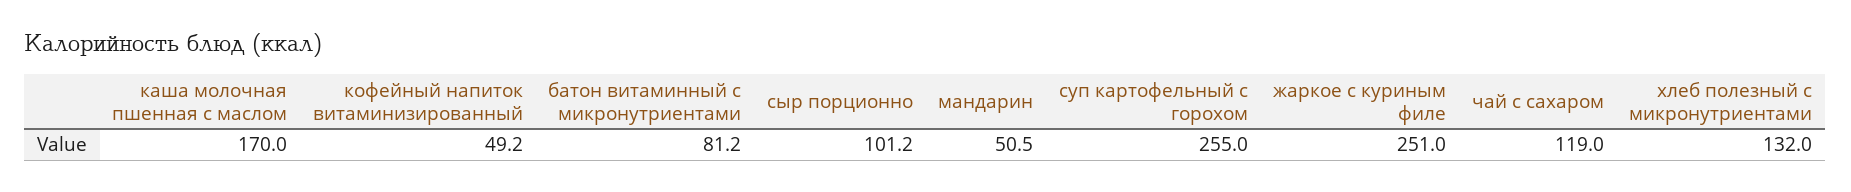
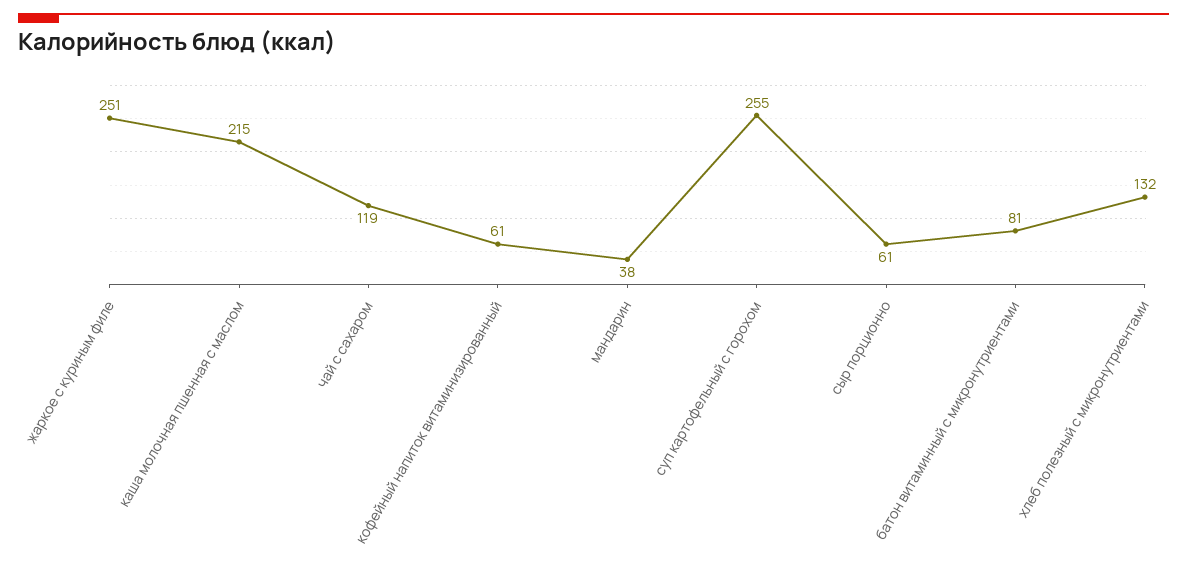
каша молочная пшенная с маслом: 170 -> 215
кофейный напиток витаминизированный: 49.2 -> 61
сыр порционно: 101.2 -> 61
мандарин: 50.5 -> 38

